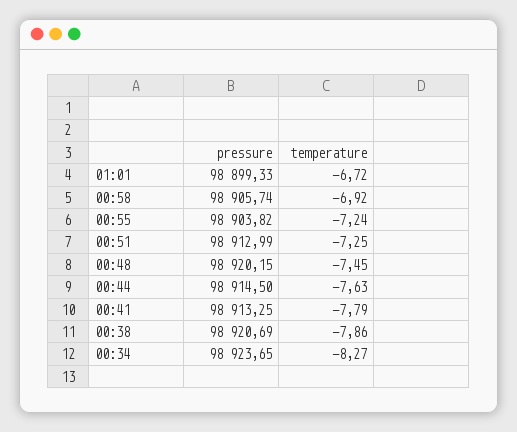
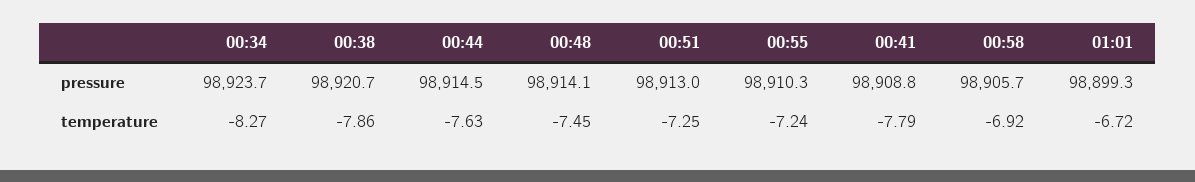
pressure, 00:55: 98903.82 -> 98910.3
pressure, 00:48: 98920.15 -> 98914.1
pressure, 00:41: 98913.25 -> 98908.8

